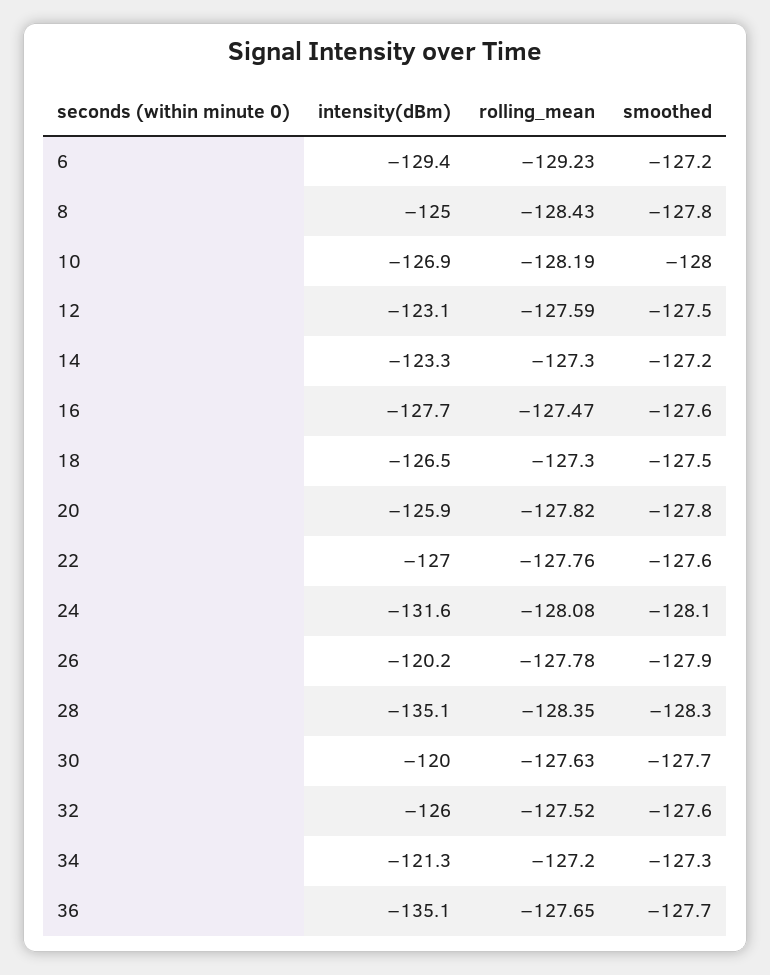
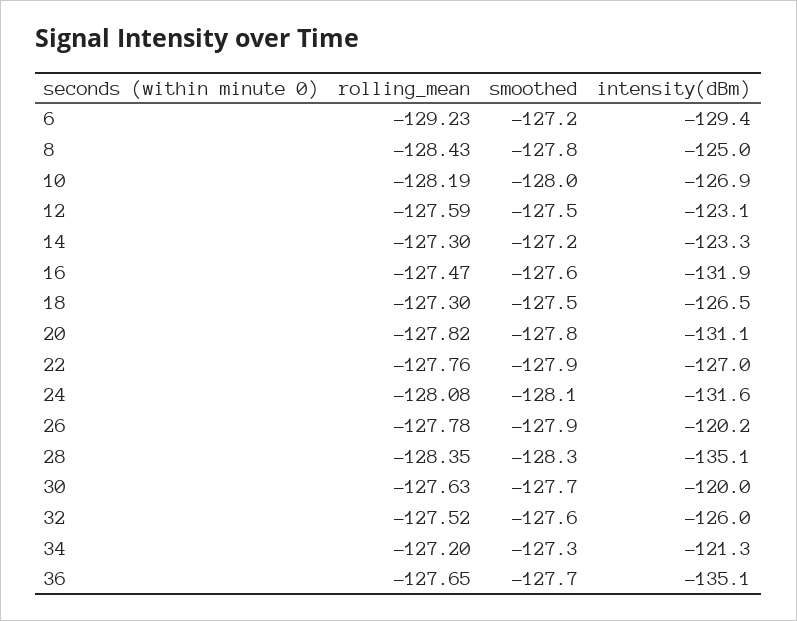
intensity(dBm), 16: -127.7 -> -131.9
intensity(dBm), 20: -125.9 -> -131.1
smoothed, 22: -127.6 -> -127.9

